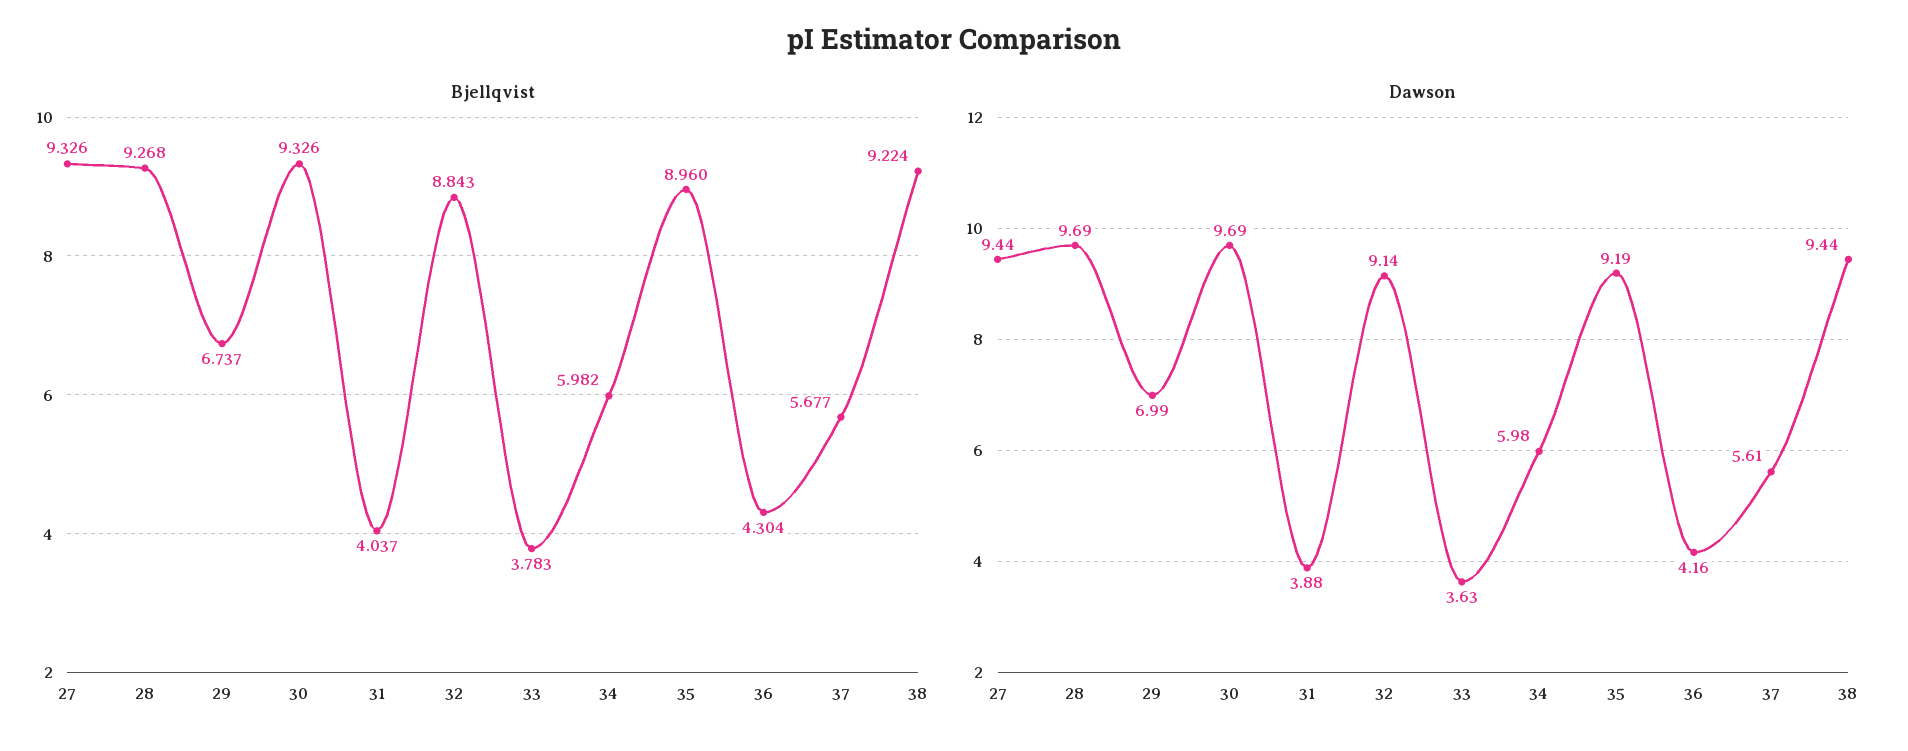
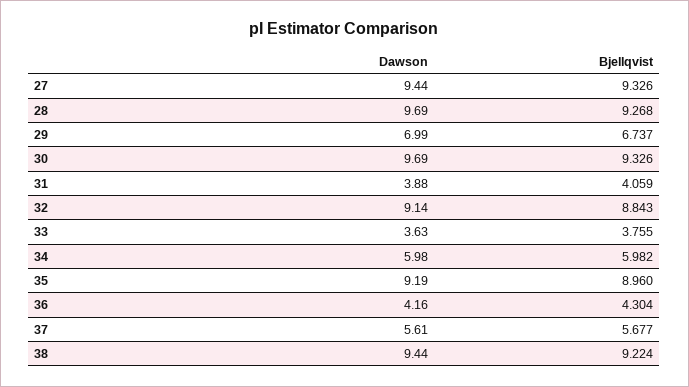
Bjellqvist, 31: 4.037 -> 4.059
Bjellqvist, 33: 3.783 -> 3.755

